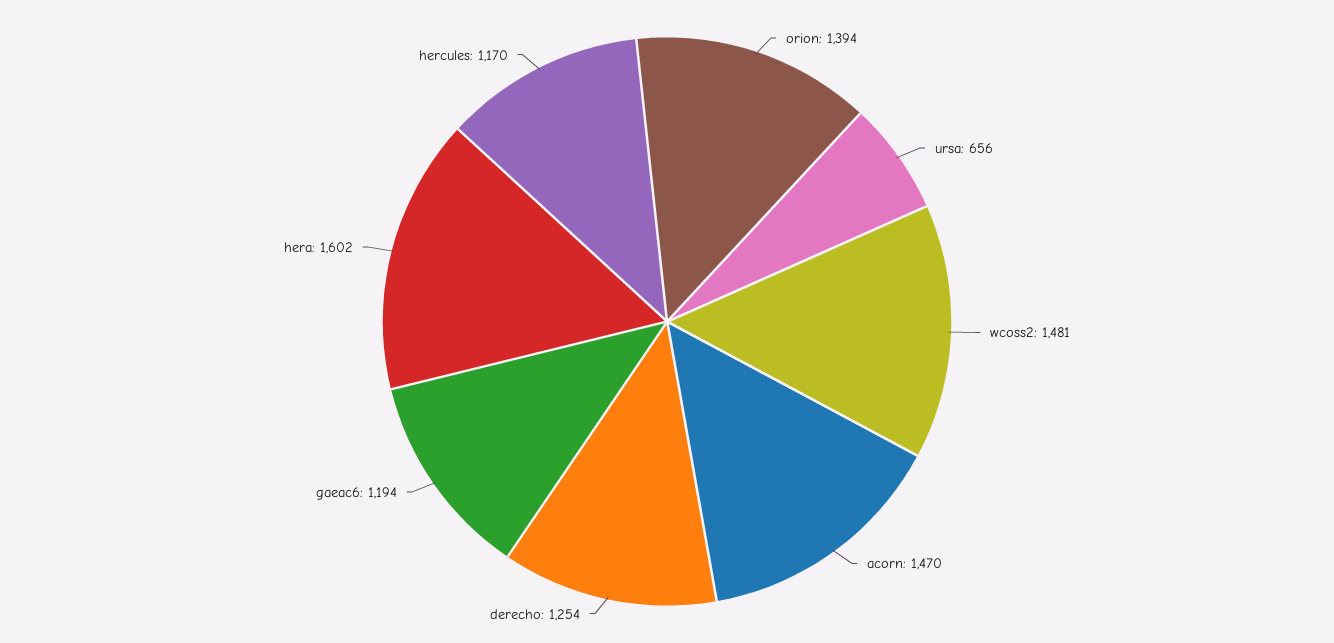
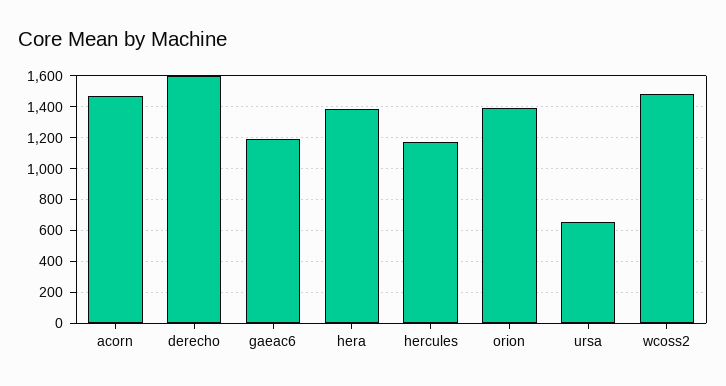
derecho: 1254 -> 1600
hera: 1602 -> 1400

